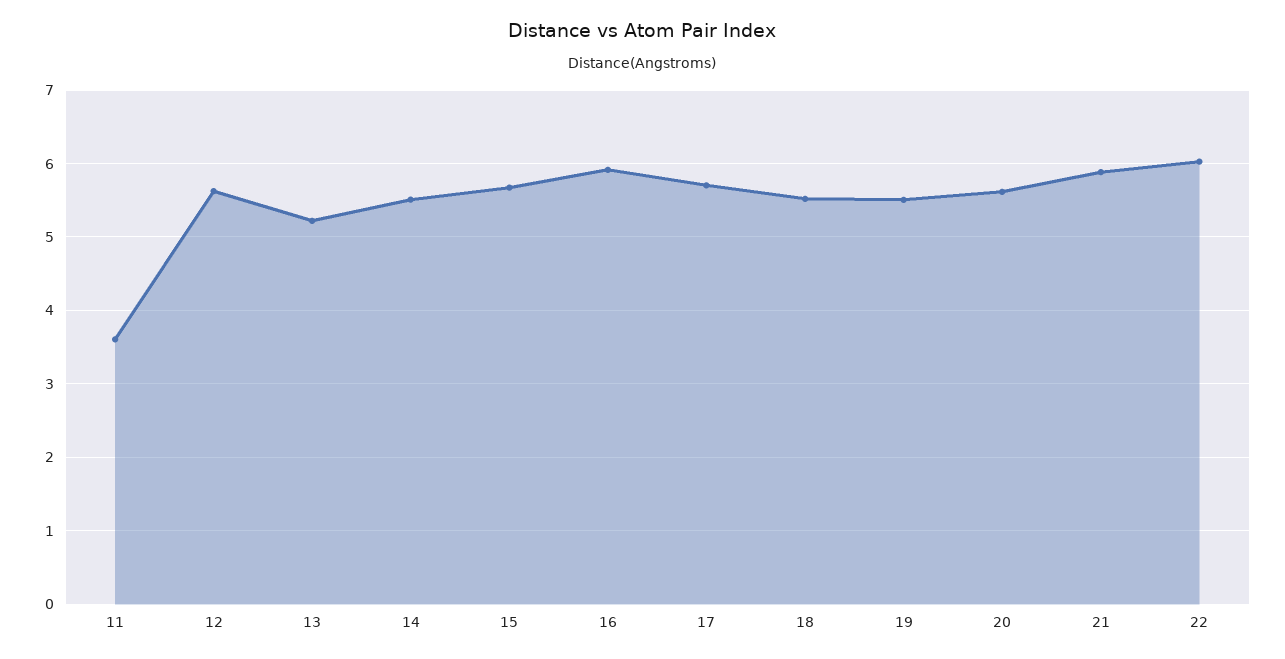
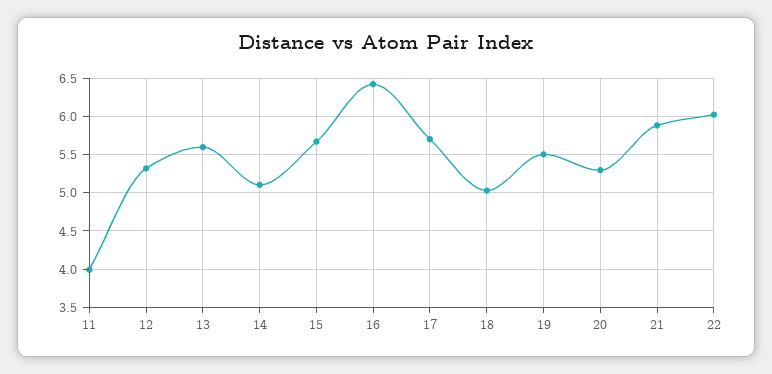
11: 3.6 -> 4
12: 5.6 -> 5.3
13: 5.2 -> 5.6
14: 5.5 -> 5.1
16: 5.9 -> 6.4
18: 5.5 -> 5
20: 5.6 -> 5.3

